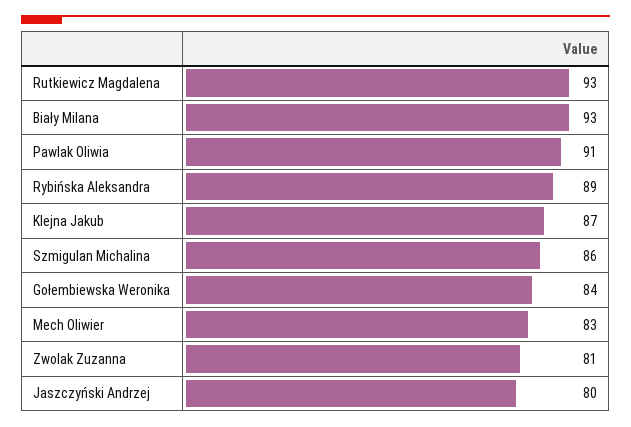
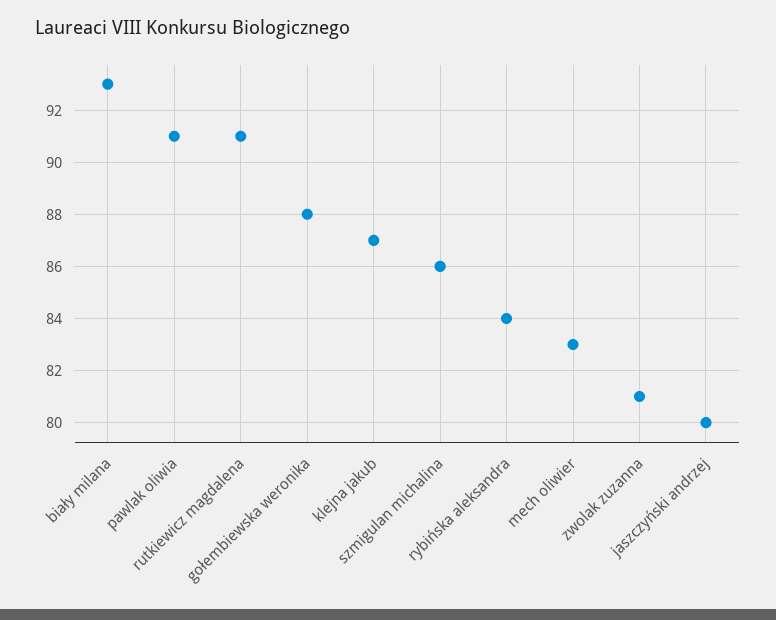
Rutkiewicz Magdalena: 93 -> 91
Rybińska Aleksandra: 89 -> 84
Gołembiewska Weronika: 84 -> 88

